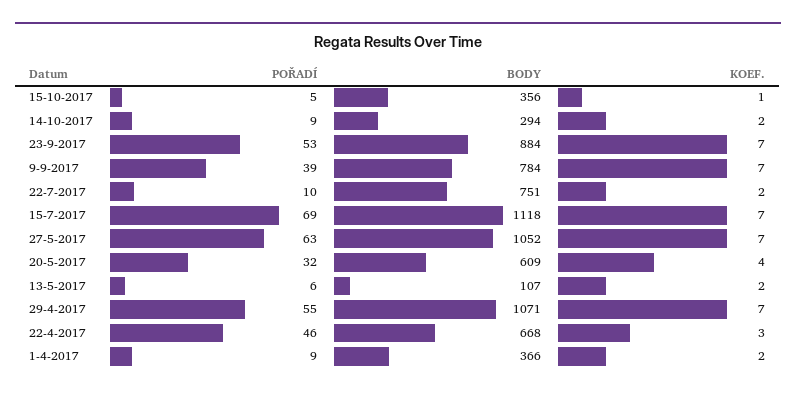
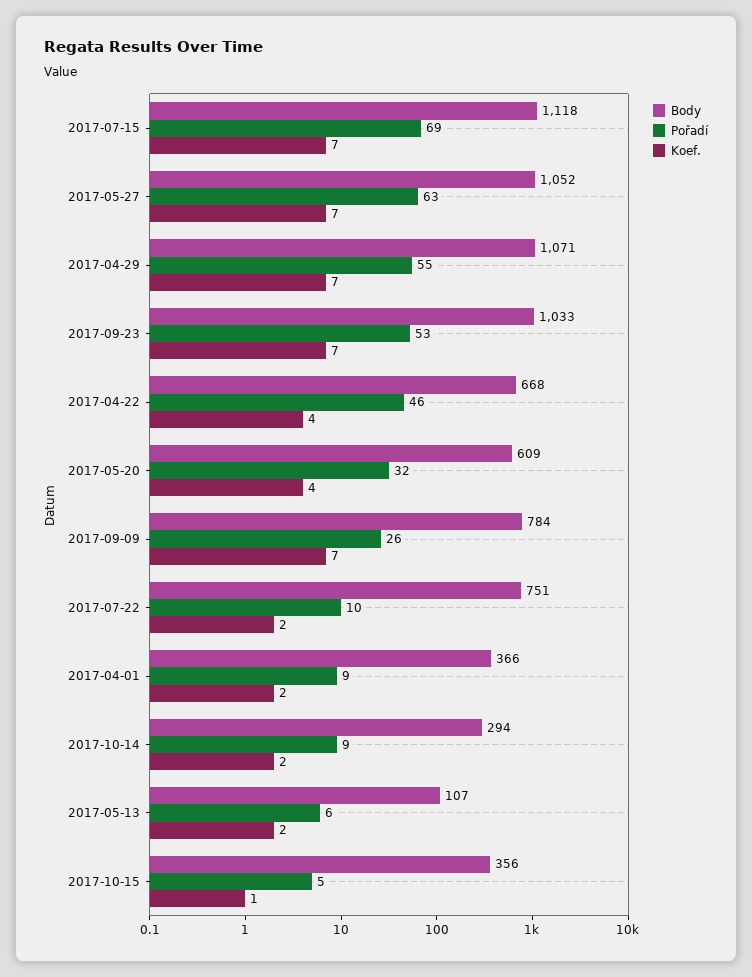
BODY, 23-9-2017: 884 -> 1033
POŘADÍ, 9-9-2017: 39 -> 26
KOEF., 22-4-2017: 3 -> 4

